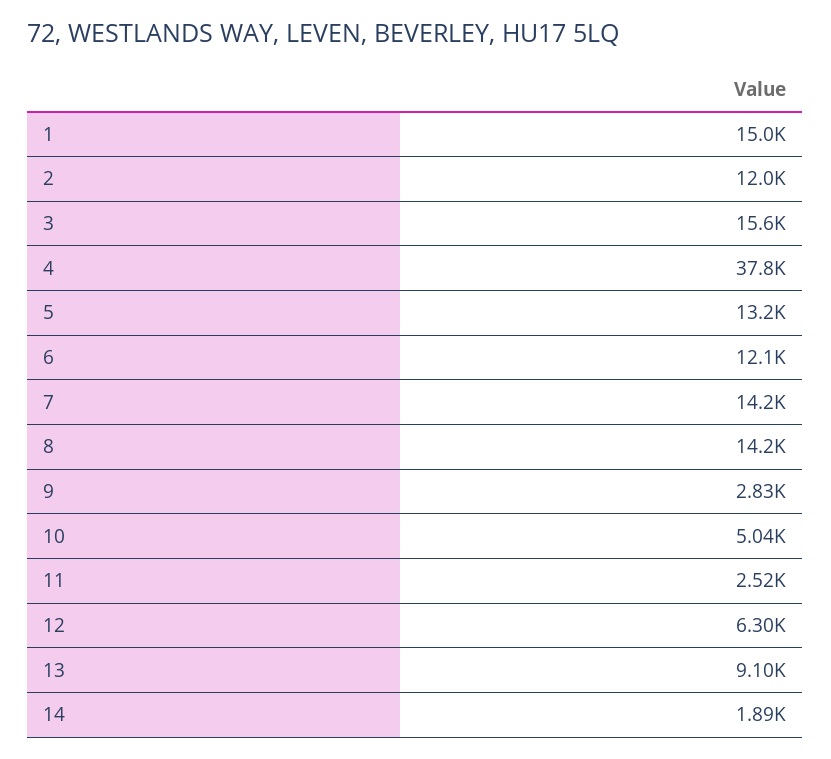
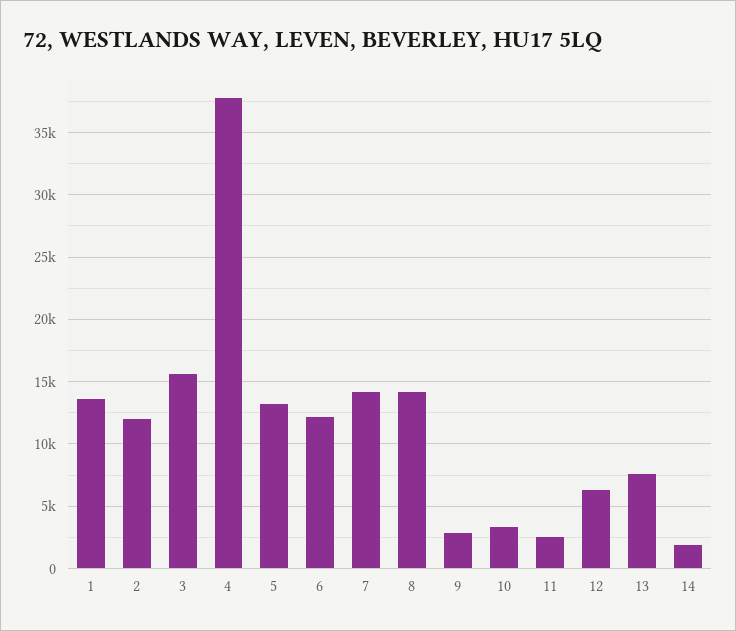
1: 15000 -> 13500
10: 5040 -> 3500
13: 9100 -> 7500

